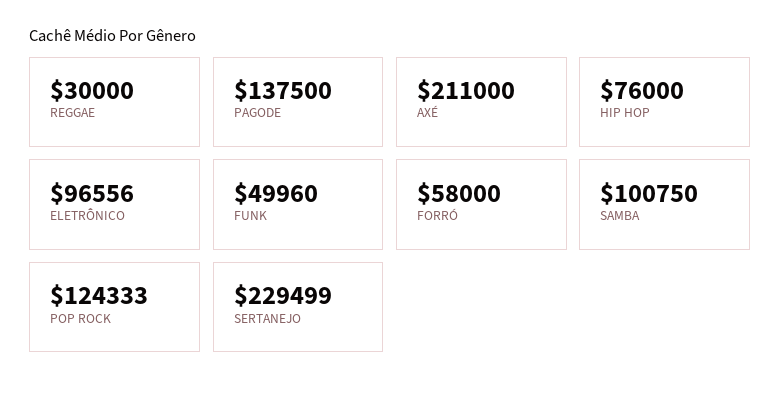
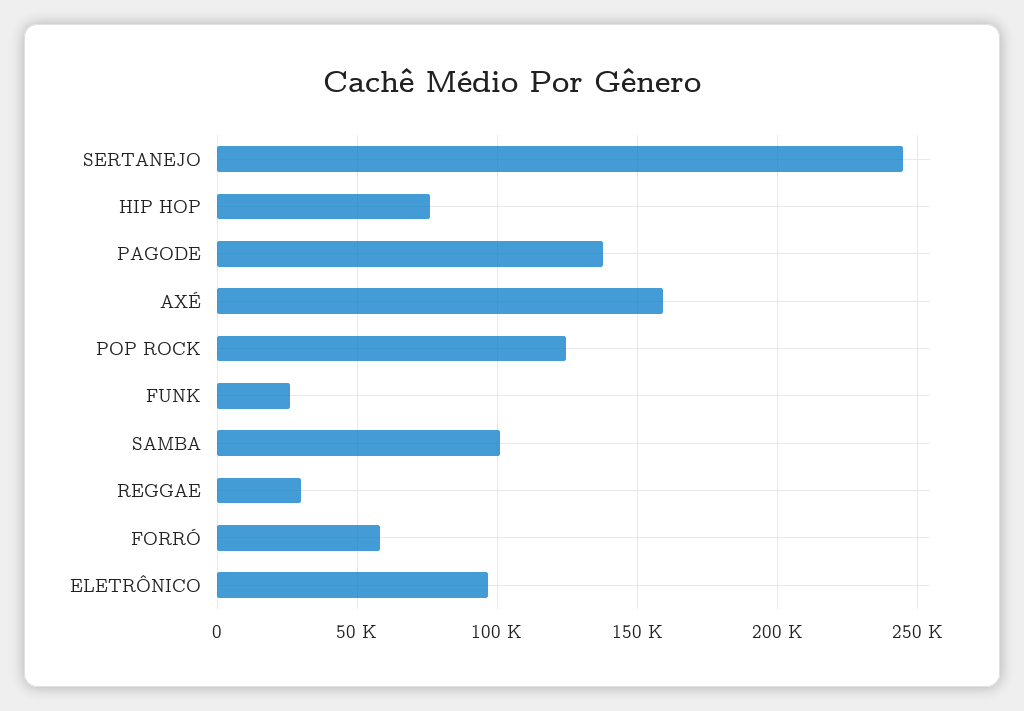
AXÉ: 211000 -> 160000
FUNK: 49960 -> 25000
SERTANEJO: 229499 -> 245000

